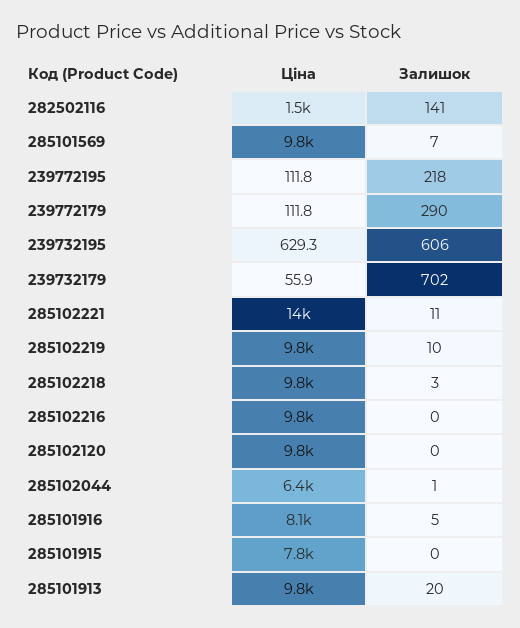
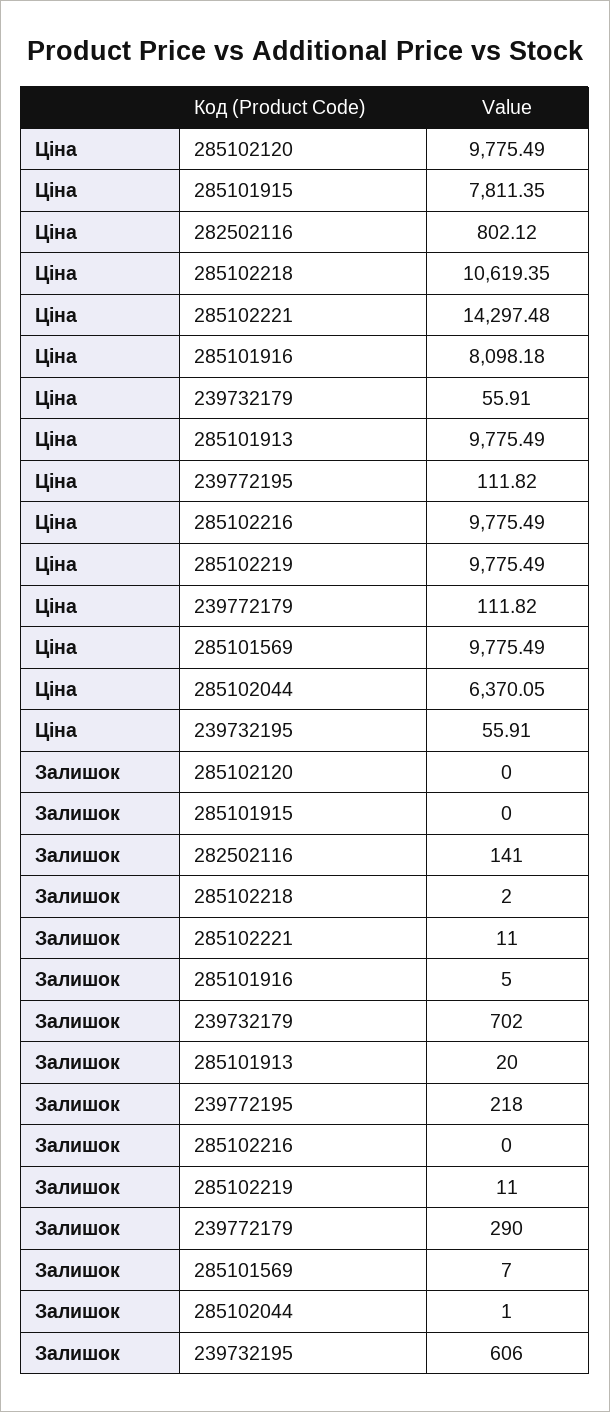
Ціна, 282502116: 1500 -> 802.12
Ціна, 239732195: 629.3 -> 55.91
Залишок, 285102219: 10 -> 11
Ціна, 285102218: 9800 -> 10619.35
Залишок, 285102218: 3 -> 2

